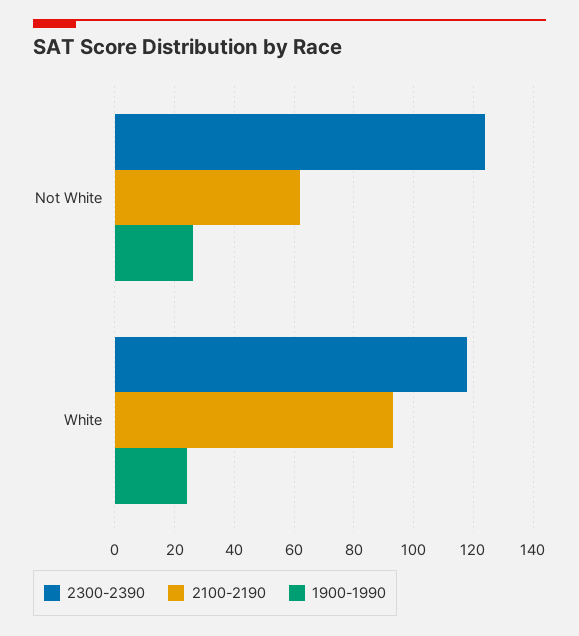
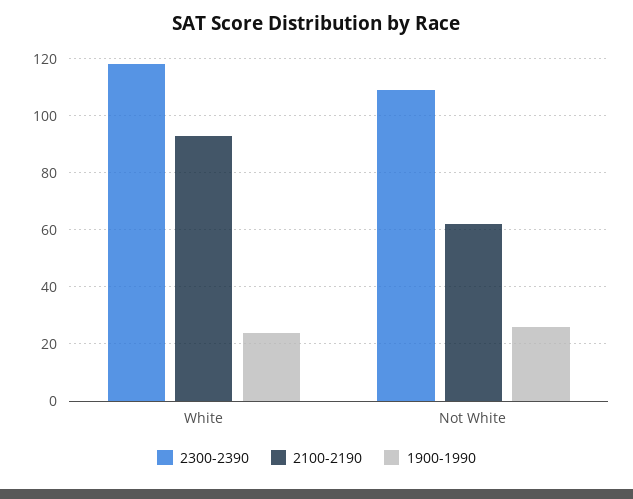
2300-2390, Not White: 125 -> 110

